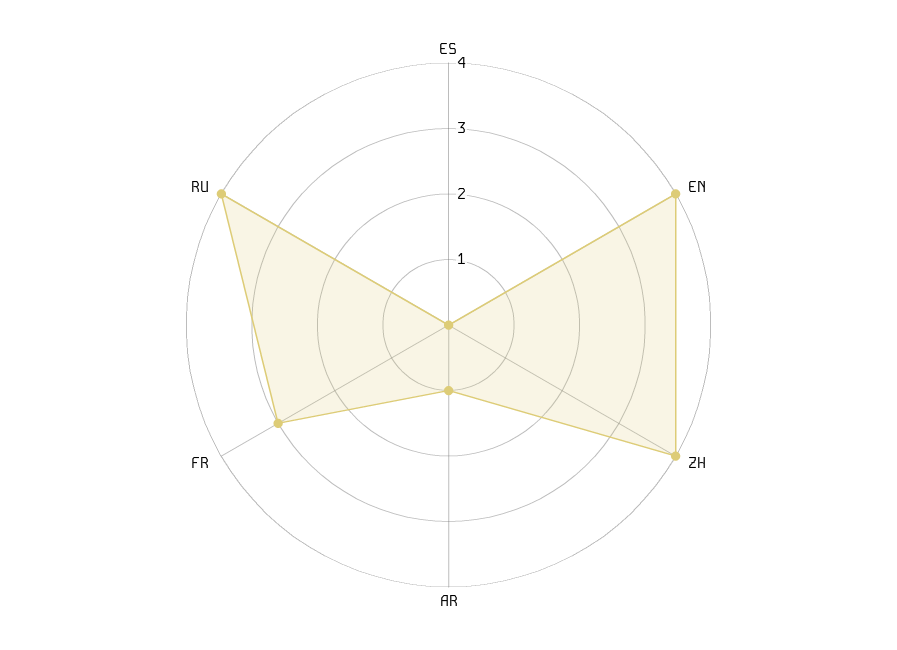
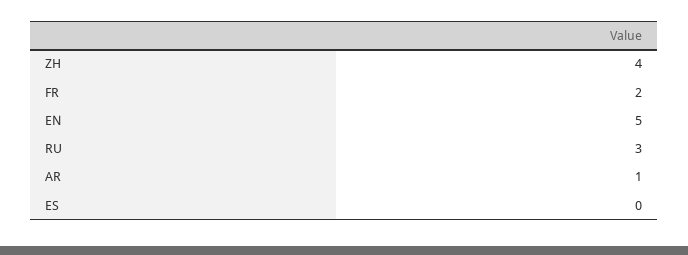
EN: 4 -> 5
FR: 3 -> 2
RU: 4 -> 3

